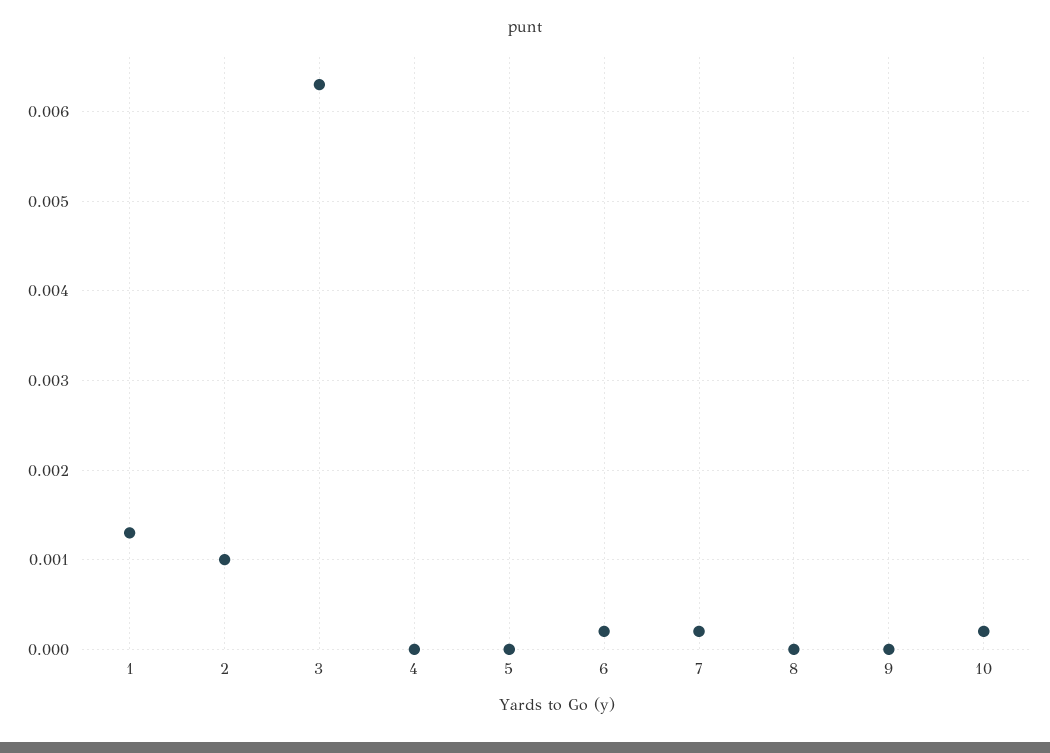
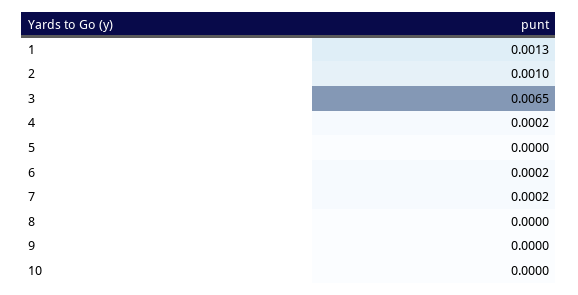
3: 0.0063 -> 0.0065
4: 0 -> 0.0002
10: 0.0002 -> 0

